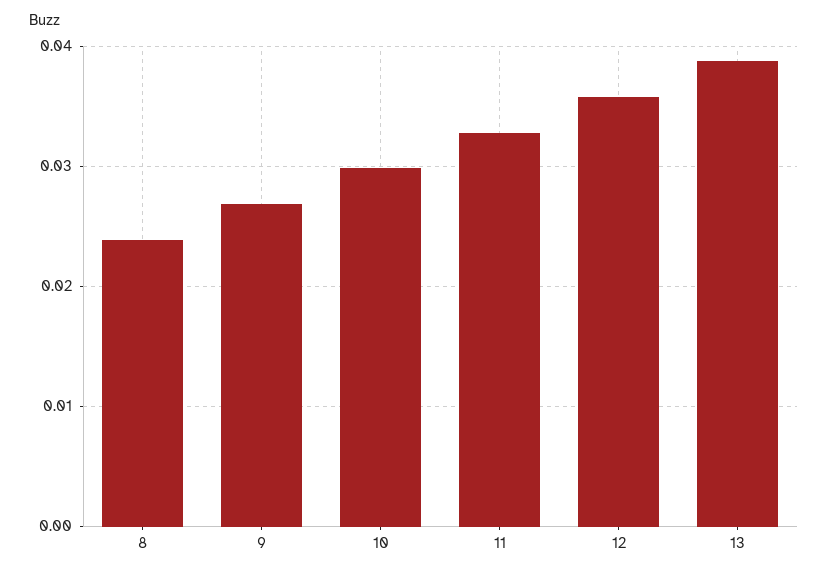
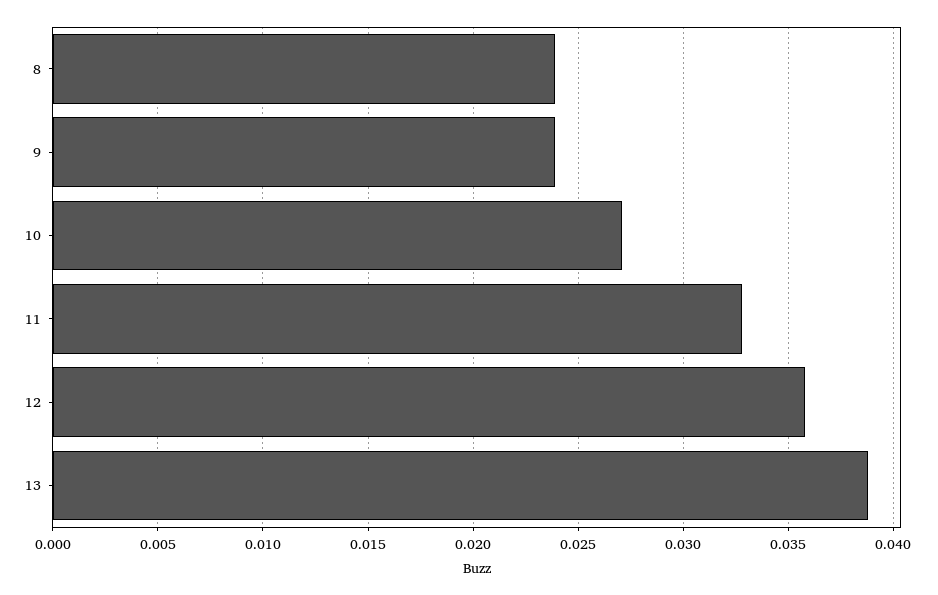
9: 0.027 -> 0.024
10: 0.03 -> 0.027

